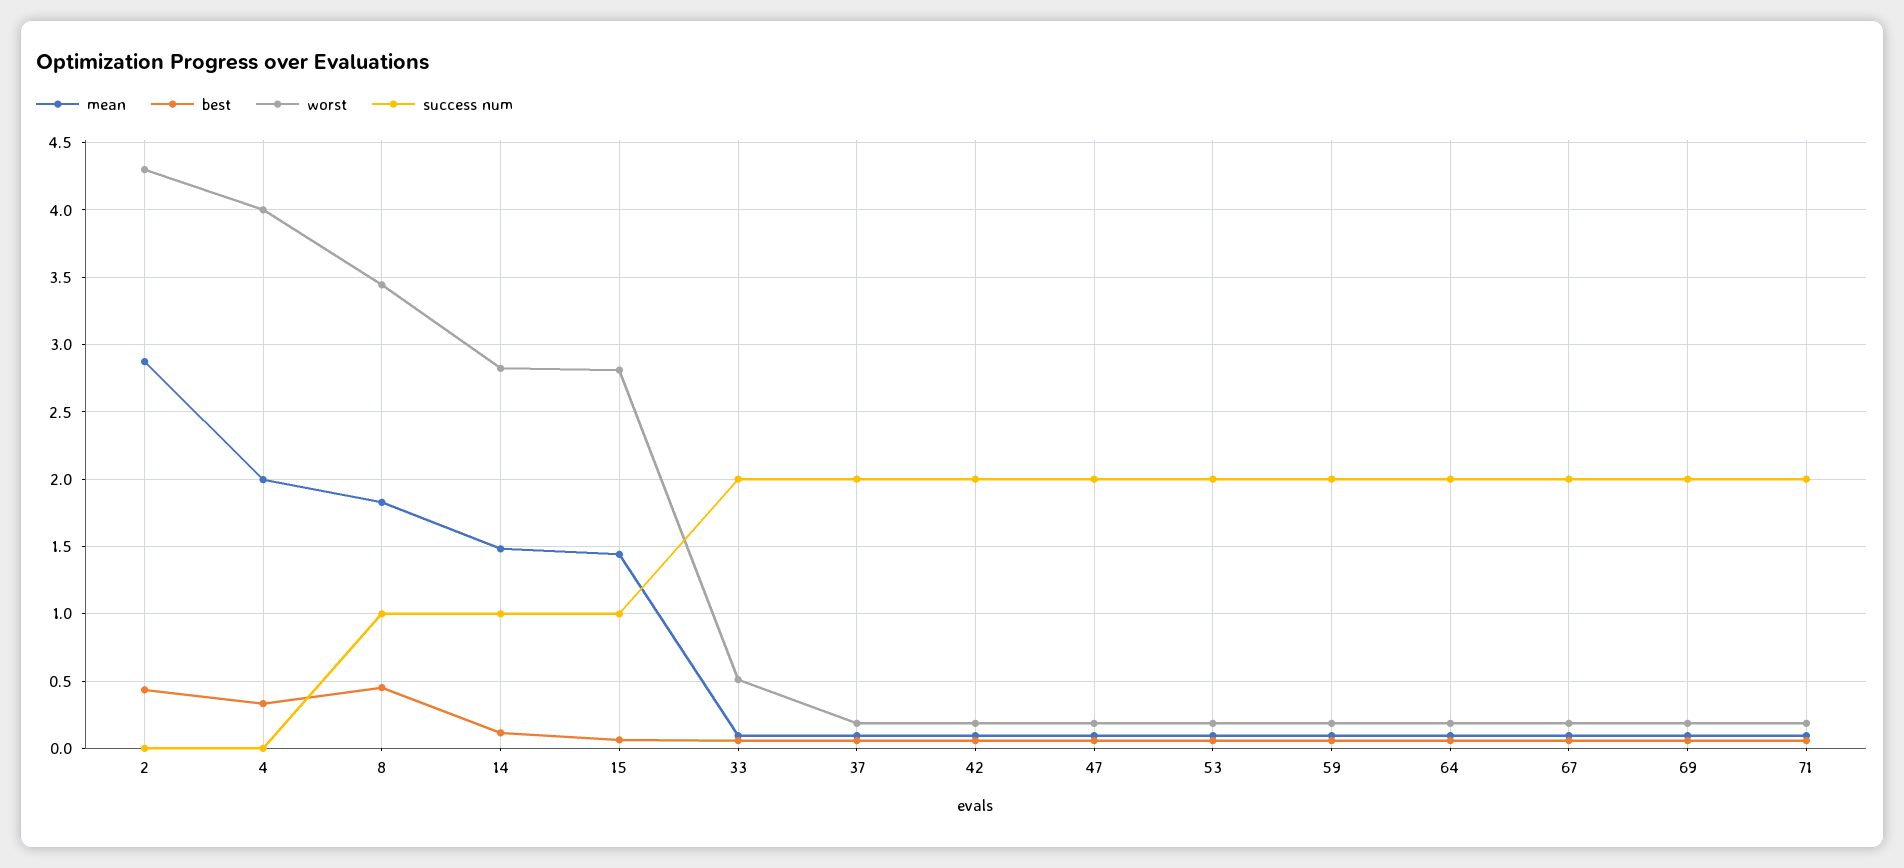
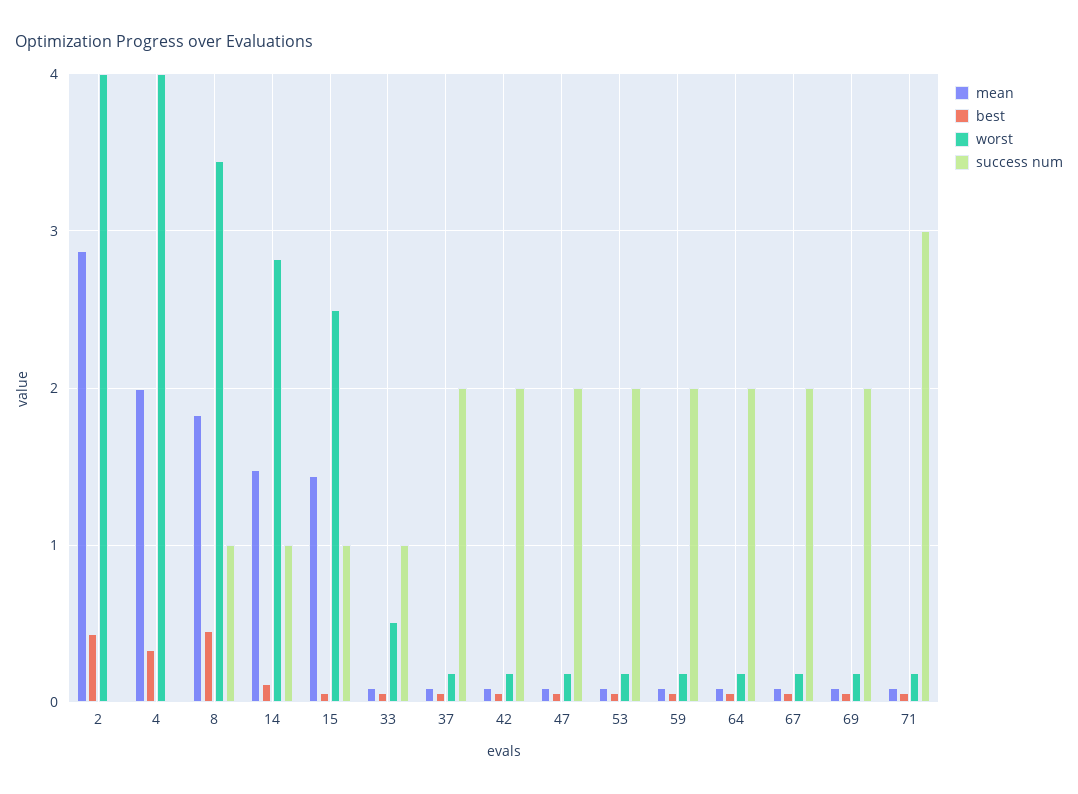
worst, 2: 4.3 -> 4
worst, 15: 2.8 -> 2.5
success num, 33: 2 -> 1
success num, 71: 2 -> 3

